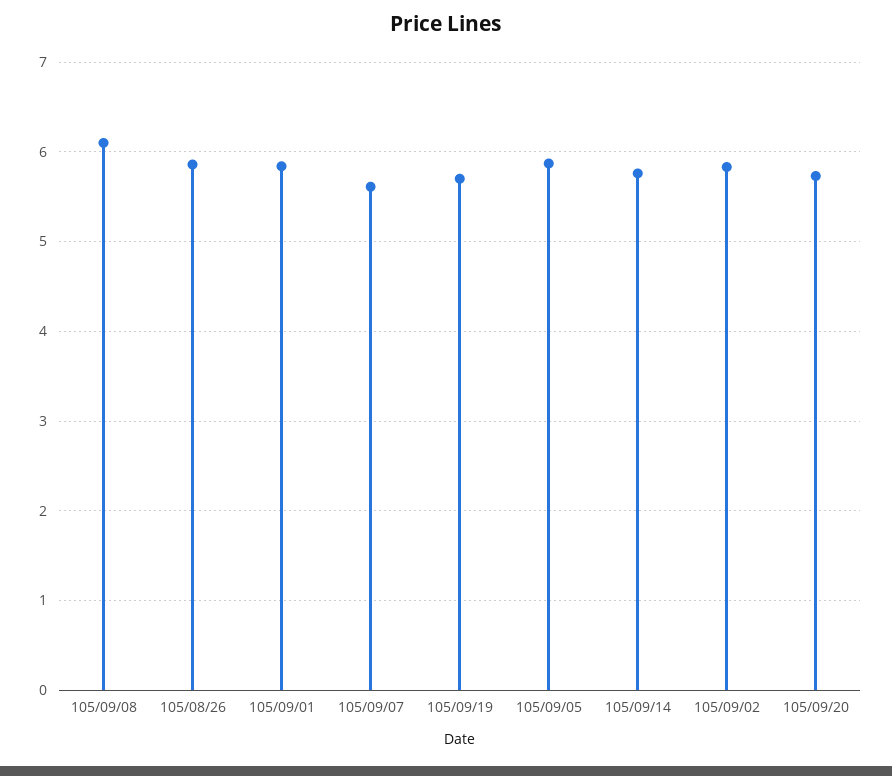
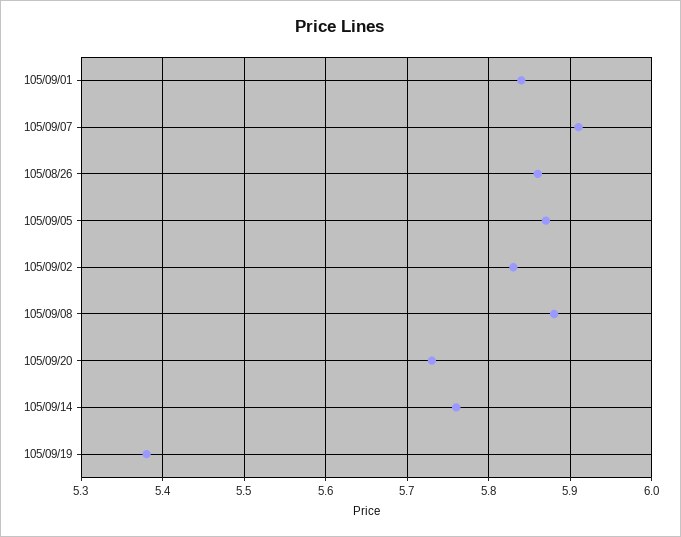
105/09/08: 6.1 -> 5.88
105/09/07: 5.6 -> 5.91
105/09/19: 5.7 -> 5.38

